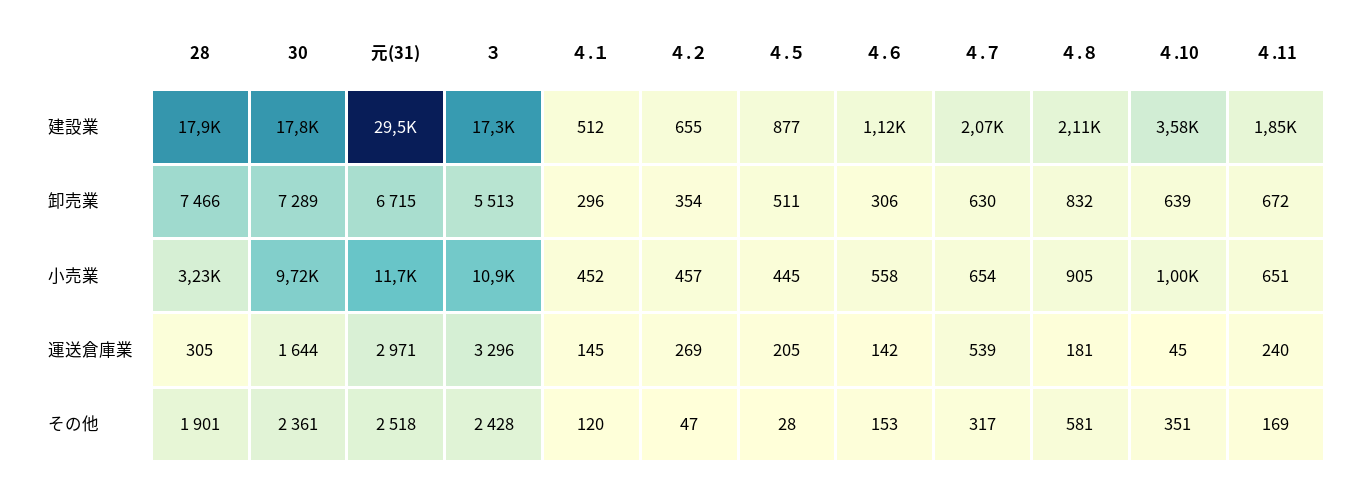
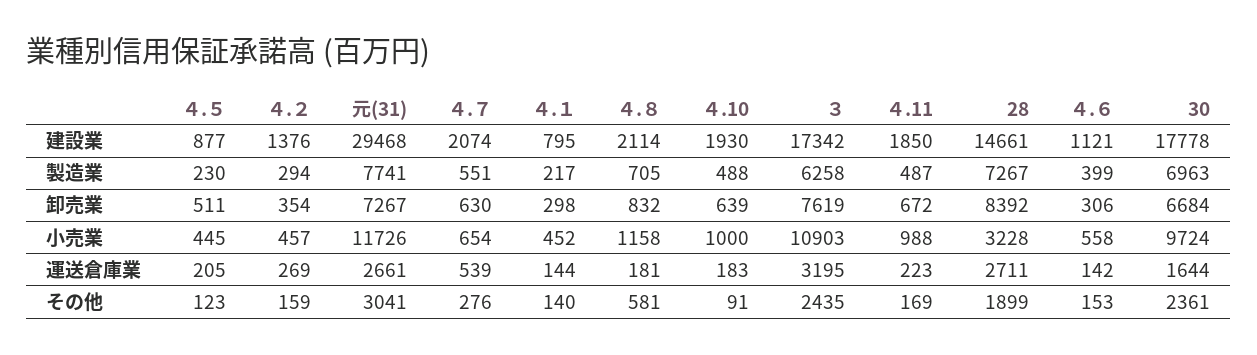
28, 建設業: 17900 -> 14661
４.１, 建設業: 512 -> 795
４.２, 建設業: 655 -> 1376
４.10, 建設業: 3580 -> 1930
28, 卸売業: 7466 -> 8392
30, 卸売業: 7289 -> 6684
元(31), 卸売業: 6715 -> 7267
３, 卸売業: 5513 -> 7619
４.１, 卸売業: 296 -> 298
４.８, 小売業: 905 -> 1158
４.11, 小売業: 651 -> 988
28, 運送倉庫業: 305 -> 2711
元(31), 運送倉庫業: 2971 -> 2661
３, 運送倉庫業: 3296 -> 3195
４.１, 運送倉庫業: 145 -> 144
４.10, 運送倉庫業: 45 -> 183
４.11, 運送倉庫業: 240 -> 223
28, その他: 1901 -> 1899
元(31), その他: 2518 -> 3041
３, その他: 2428 -> 2435
４.１, その他: 120 -> 140
４.２, その他: 47 -> 159
４.５, その他: 28 -> 123
４.７, その他: 317 -> 276
４.10, その他: 351 -> 91
４.５, 製造業: none -> 230
４.２, 製造業: none -> 294
元(31), 製造業: none -> 7741
４.７, 製造業: none -> 551
４.１, 製造業: none -> 217
４.８, 製造業: none -> 705
４.10, 製造業: none -> 488
３, 製造業: none -> 6258
４.11, 製造業: none -> 487
28, 製造業: none -> 7267
４.６, 製造業: none -> 399
30, 製造業: none -> 6963

